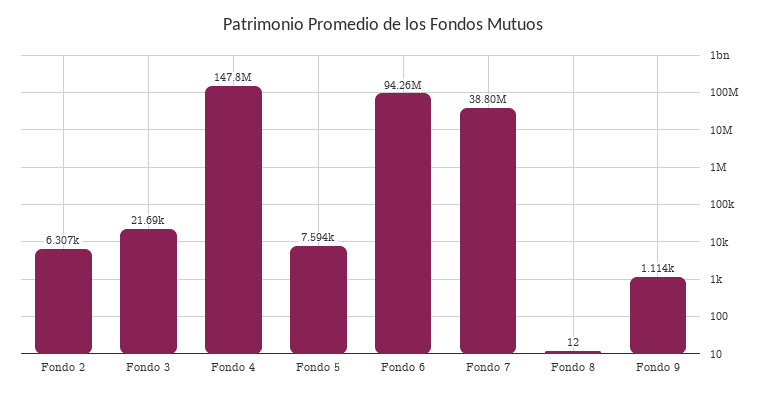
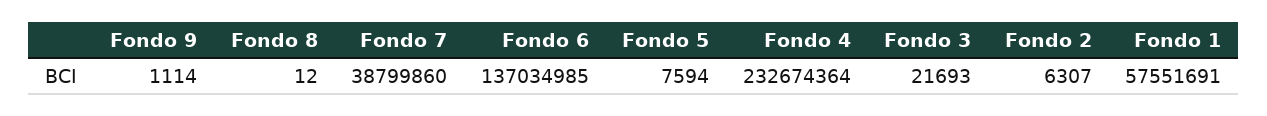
Fondo 4: 147800000 -> 232674364
Fondo 6: 94260000 -> 137034985
Fondo 1: none -> 57551691

